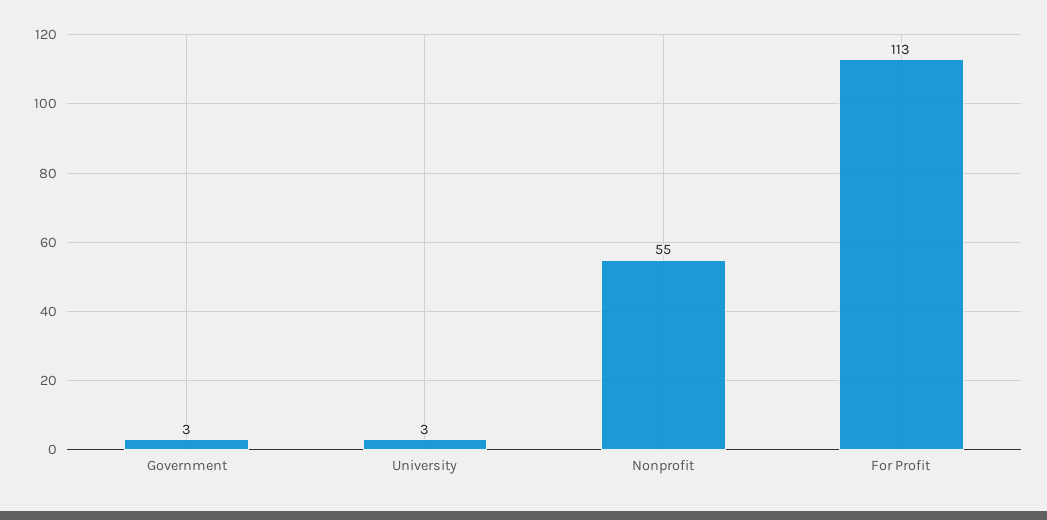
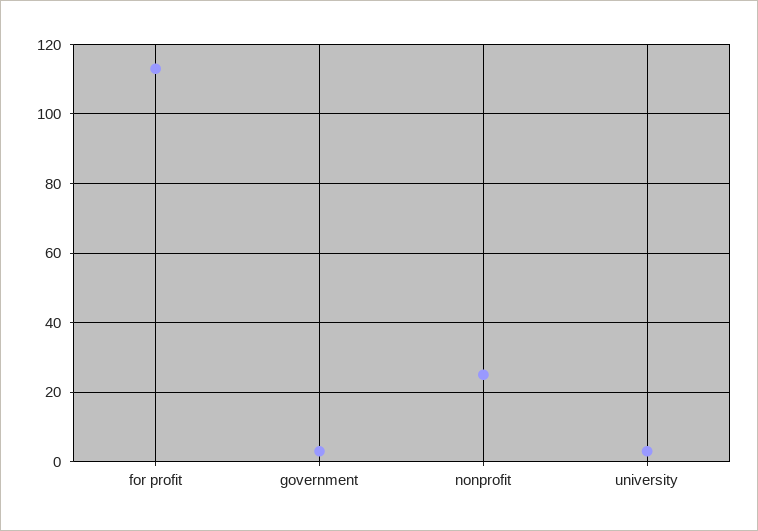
Nonprofit: 55 -> 25

